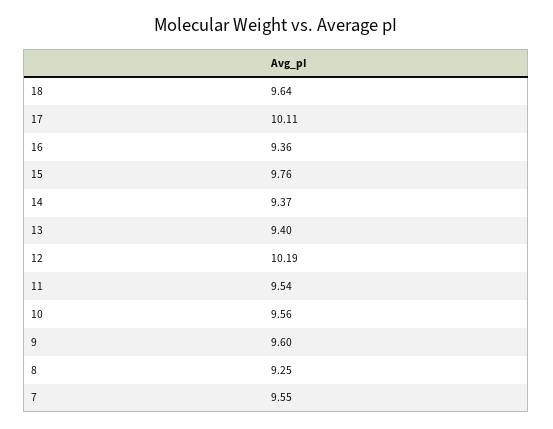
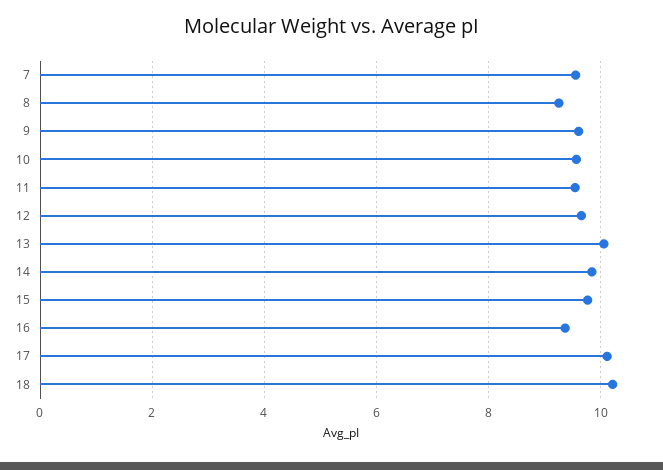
18: 9.64 -> 10.2
14: 9.37 -> 9.8
13: 9.4 -> 10
12: 10.19 -> 9.6

